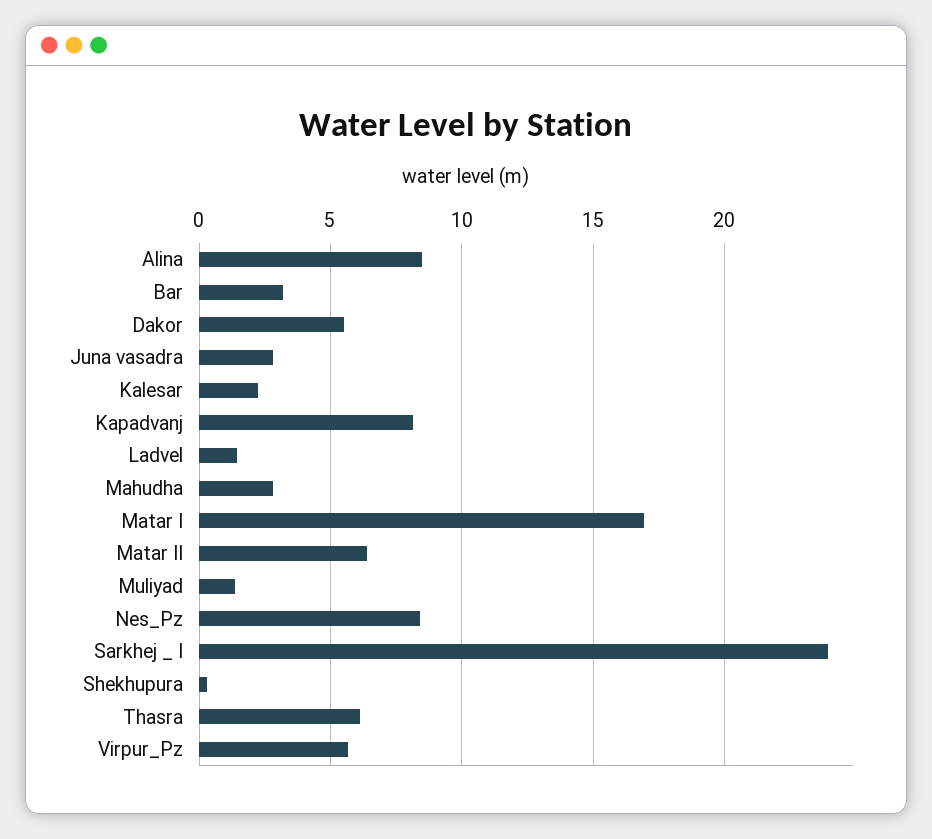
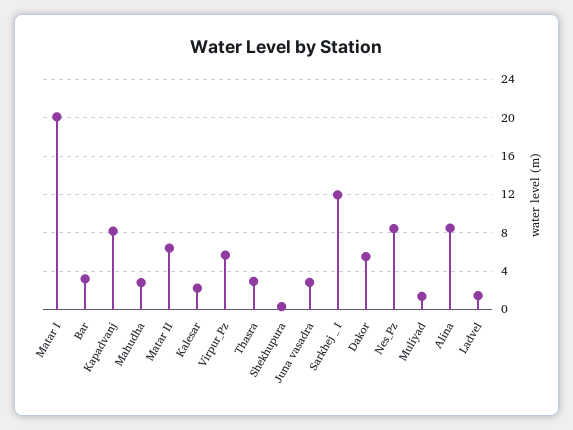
Matar I: 17 -> 20
Sarkhej _ I: 24 -> 12
Thasra: 6 -> 3

